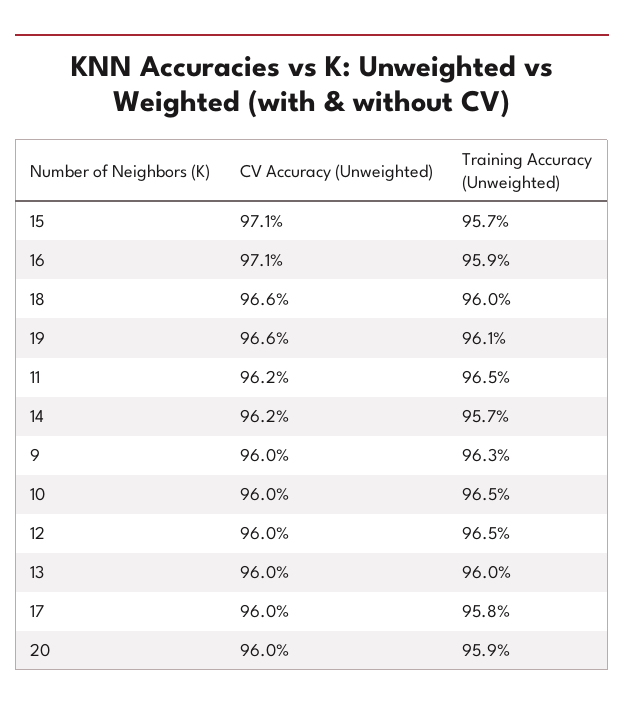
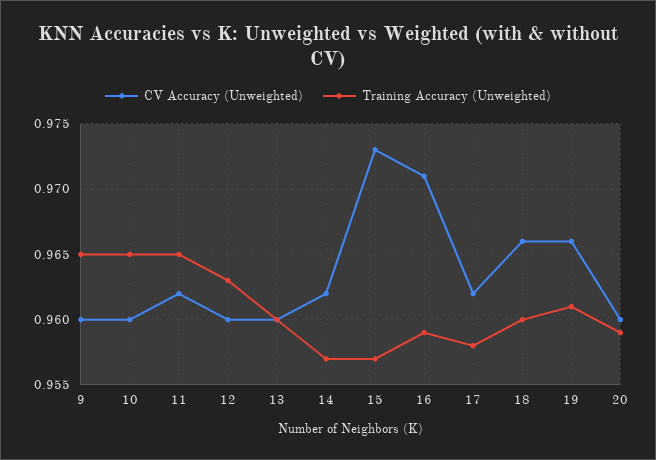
CV Accuracy (Unweighted), 15: 0.971 -> 0.973
Training Accuracy (Unweighted), 9: 0.963 -> 0.965
Training Accuracy (Unweighted), 12: 0.965 -> 0.963
CV Accuracy (Unweighted), 17: 0.96 -> 0.962

